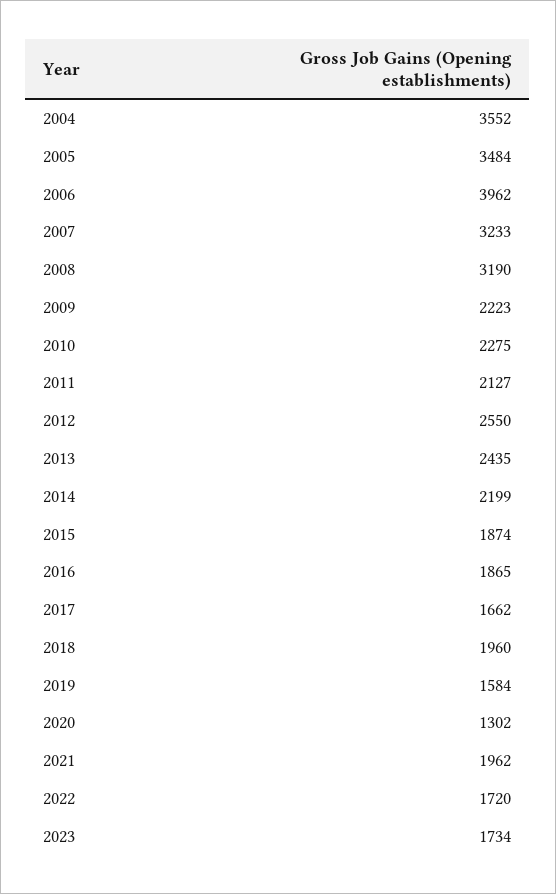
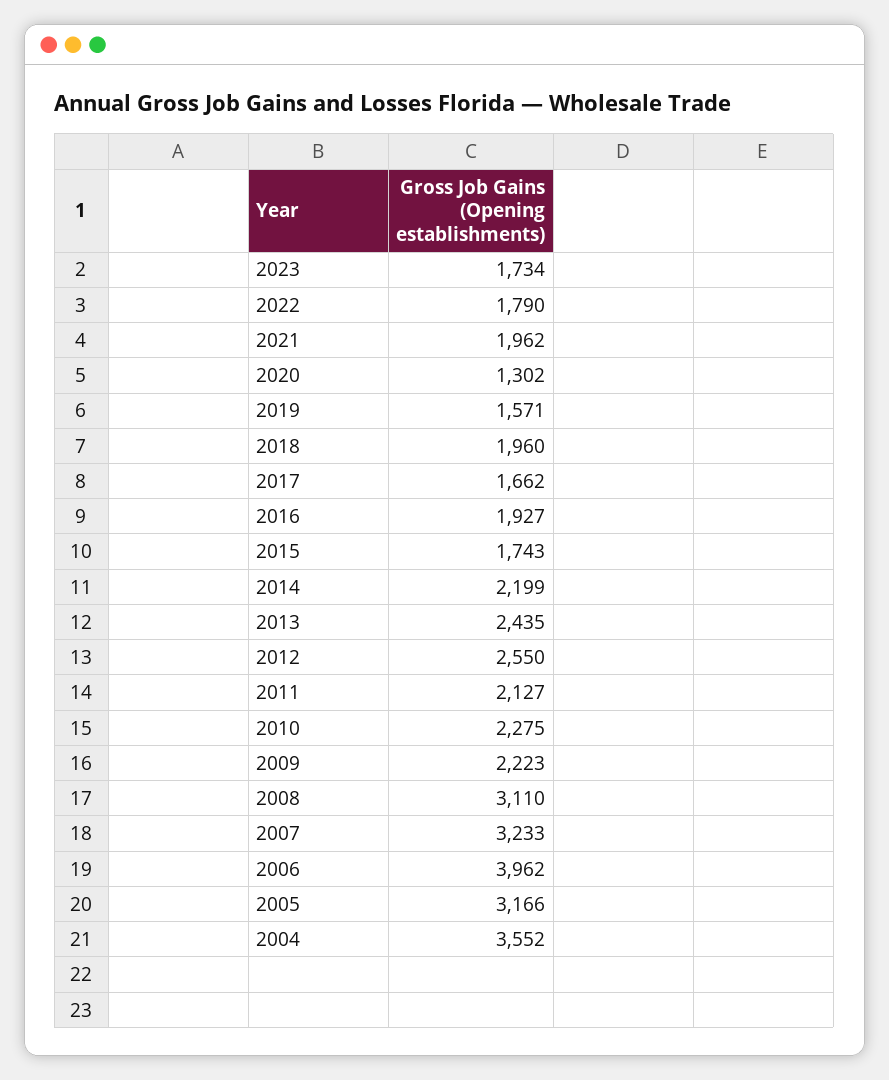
2005: 3484 -> 3166
2008: 3190 -> 3110
2015: 1874 -> 1743
2016: 1865 -> 1927
2019: 1584 -> 1571
2022: 1720 -> 1790

